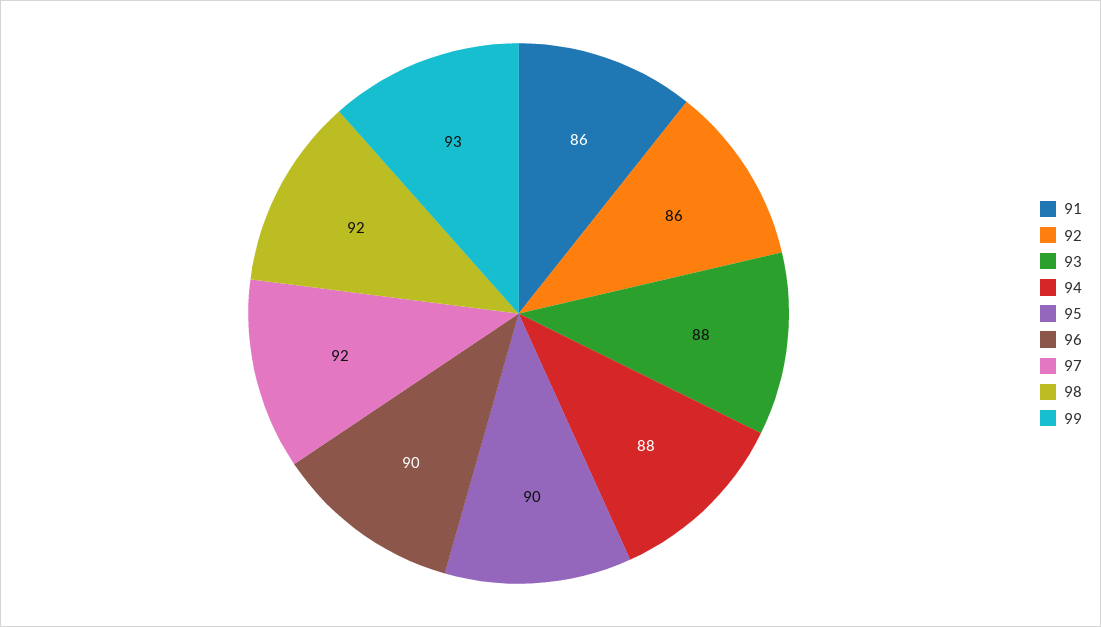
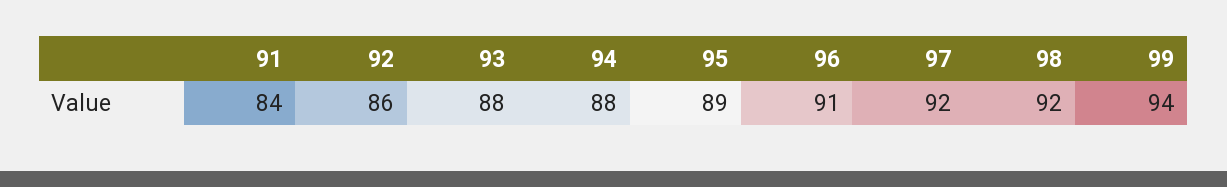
91: 86 -> 84
95: 90 -> 89
96: 90 -> 91
99: 93 -> 94

